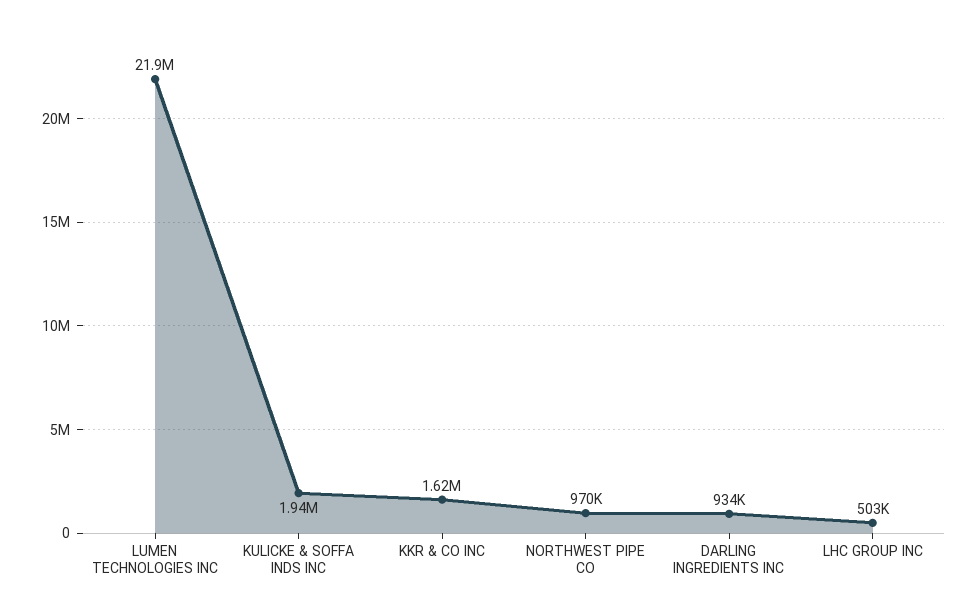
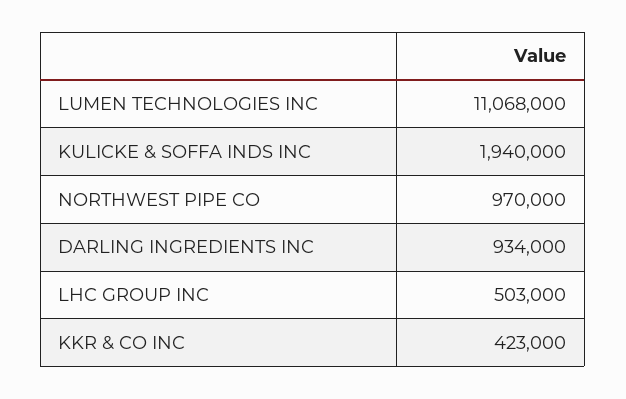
LUMEN TECHNOLOGIES INC: 21900000 -> 11068000
KKR & CO INC: 1620000 -> 423000

